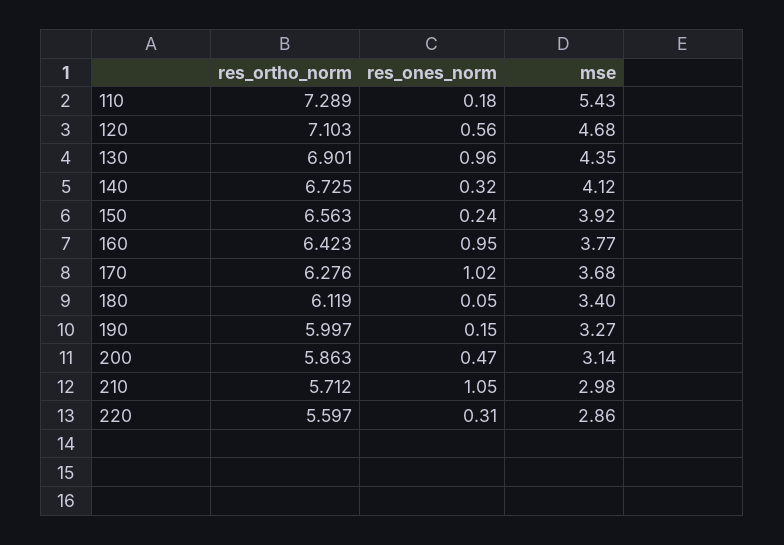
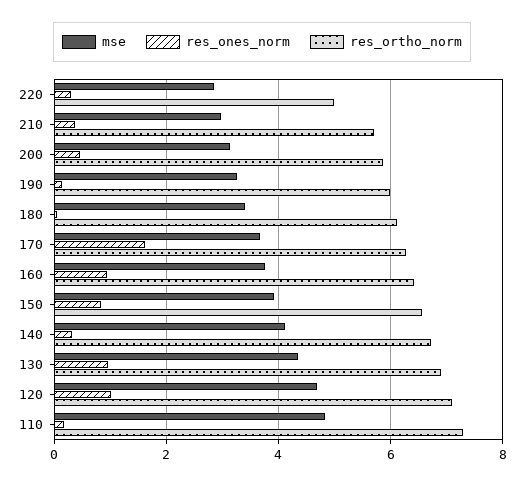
mse, 110: 5.43 -> 4.8
res_ones_norm, 120: 0.56 -> 1
res_ones_norm, 150: 0.24 -> 0.8
res_ones_norm, 170: 1.02 -> 1.6
res_ones_norm, 210: 1.05 -> 0.4
res_ortho_norm, 220: 5.597 -> 5

